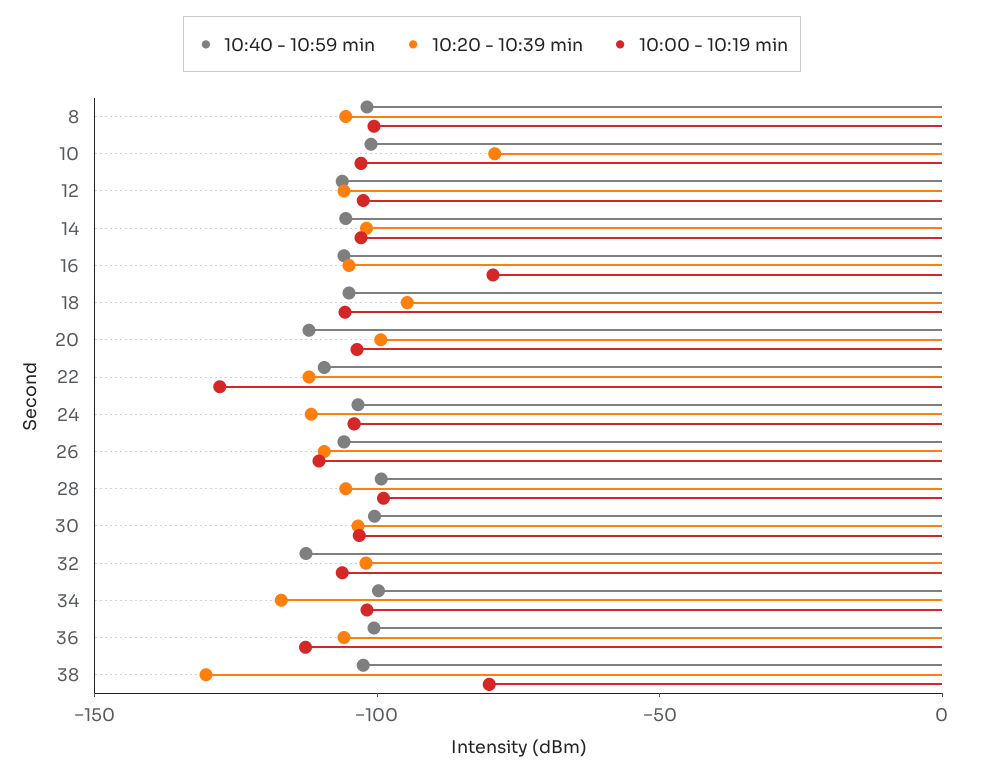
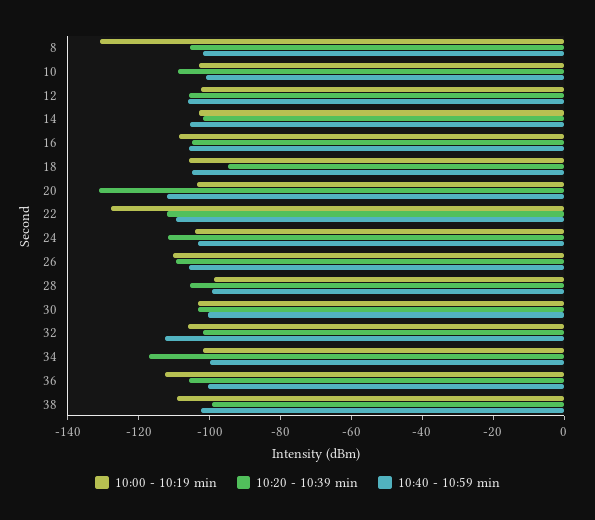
10:00 - 10:19 min, 8: -100 -> -130
10:20 - 10:39 min, 10: -80 -> -110
10:00 - 10:19 min, 16: -80 -> -110
10:20 - 10:39 min, 20: -100 -> -130
10:20 - 10:39 min, 38: -130 -> -100
10:00 - 10:19 min, 38: -80 -> -110

